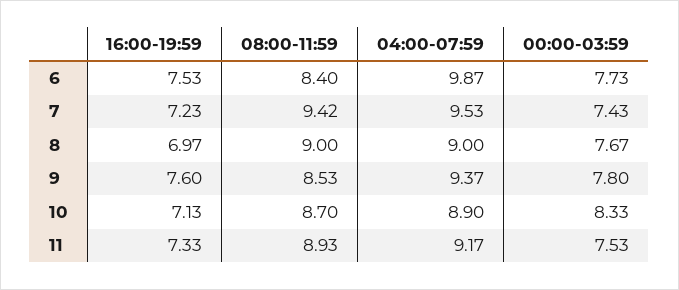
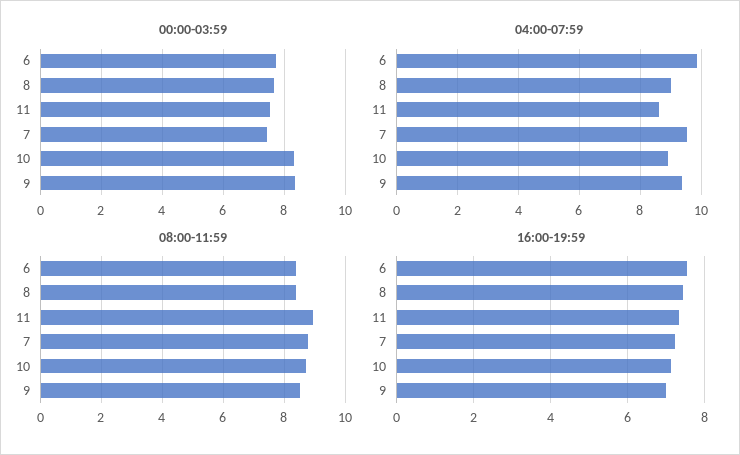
08:00-11:59, 7: 9.42 -> 8.8
16:00-19:59, 8: 6.97 -> 7.4
08:00-11:59, 8: 9 -> 8.4
16:00-19:59, 9: 7.6 -> 7
00:00-03:59, 9: 7.8 -> 8.4
04:00-07:59, 11: 9.17 -> 8.6

